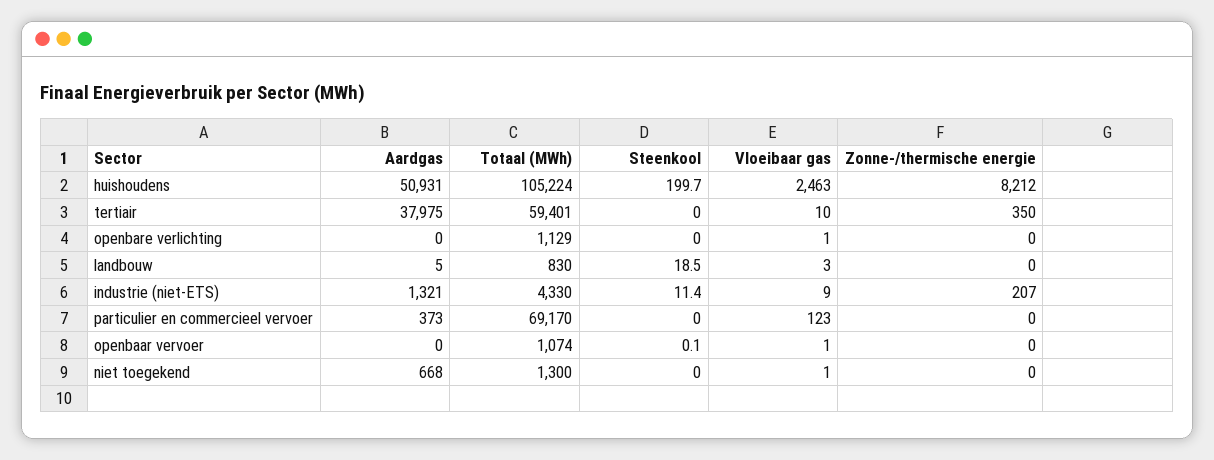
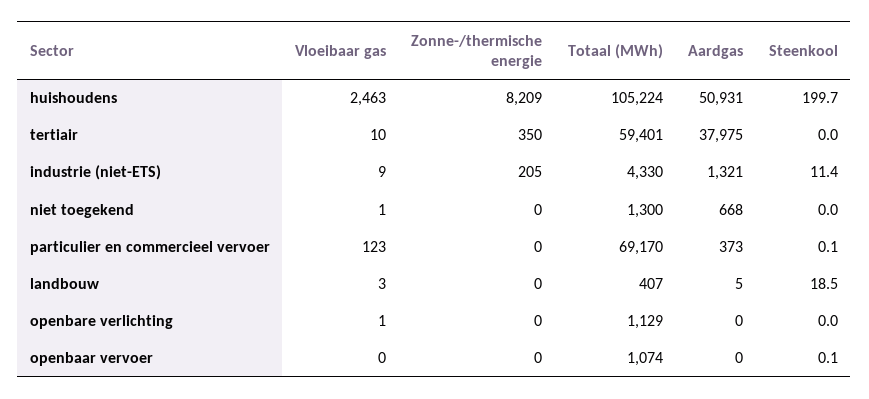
Zonne-/thermische energie, huishoudens: 8212 -> 8209
Totaal (MWh), landbouw: 830 -> 407
Zonne-/thermische energie, industrie (niet-ETS): 207 -> 205
Steenkool, particulier en commercieel vervoer: 0 -> 0.1
Vloeibaar gas, openbaar vervoer: 1 -> 0

